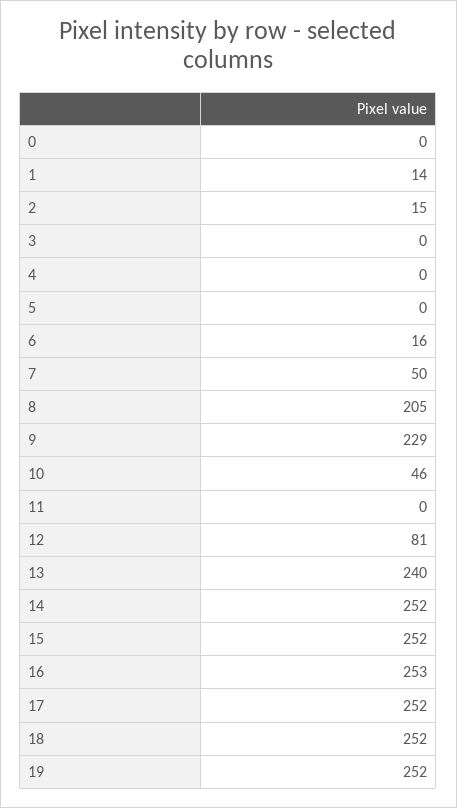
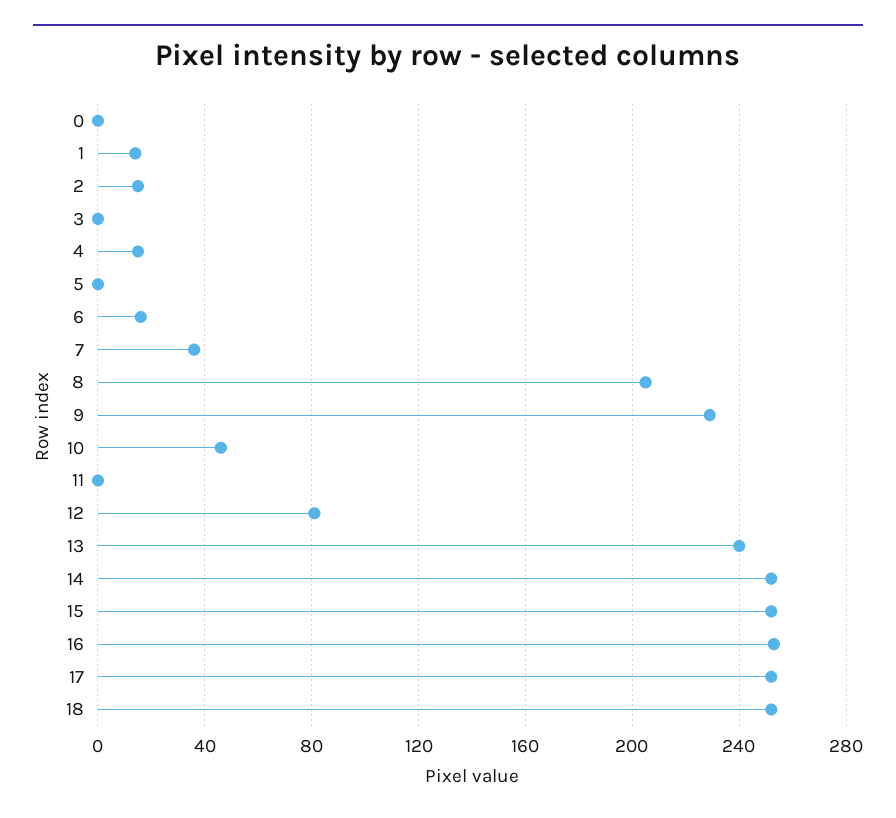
4: 0 -> 15
7: 50 -> 35
19: 252 -> none

